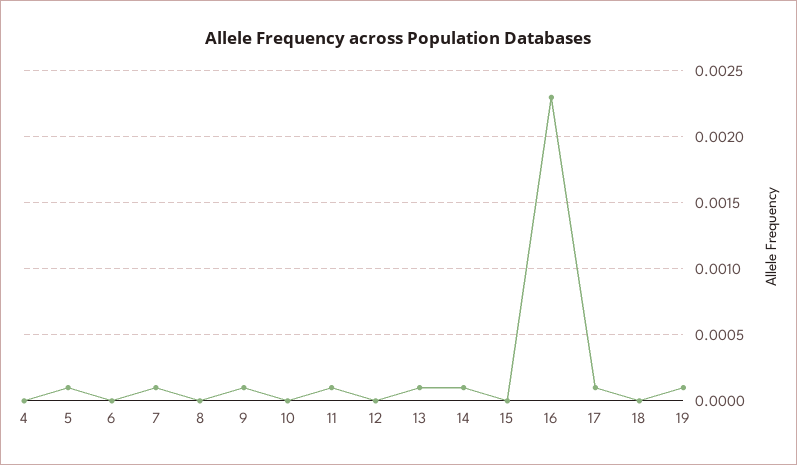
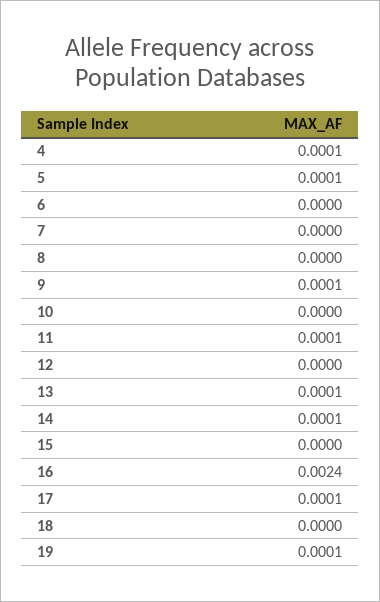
4: 0 -> 0.0001
7: 0.0001 -> 0
16: 0.0023 -> 0.0024

